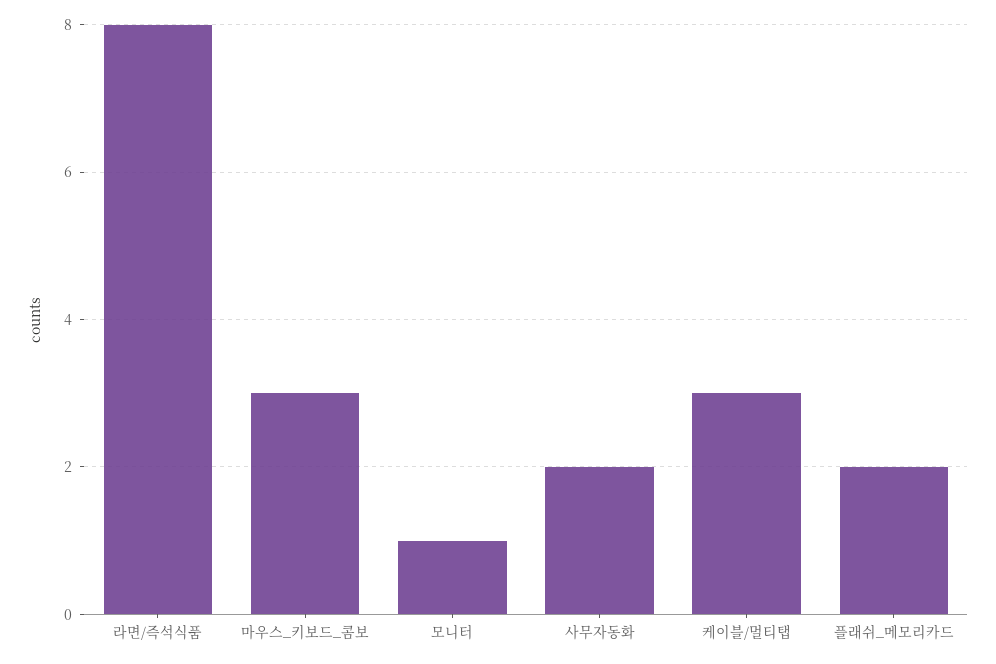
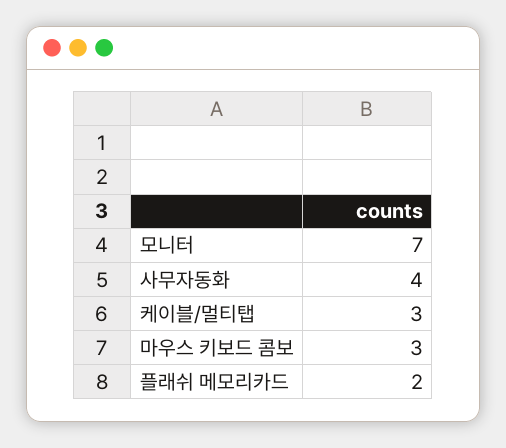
라면/즉석식품: 8 -> none
모니터: 1 -> 7
사무자동화: 2 -> 4

